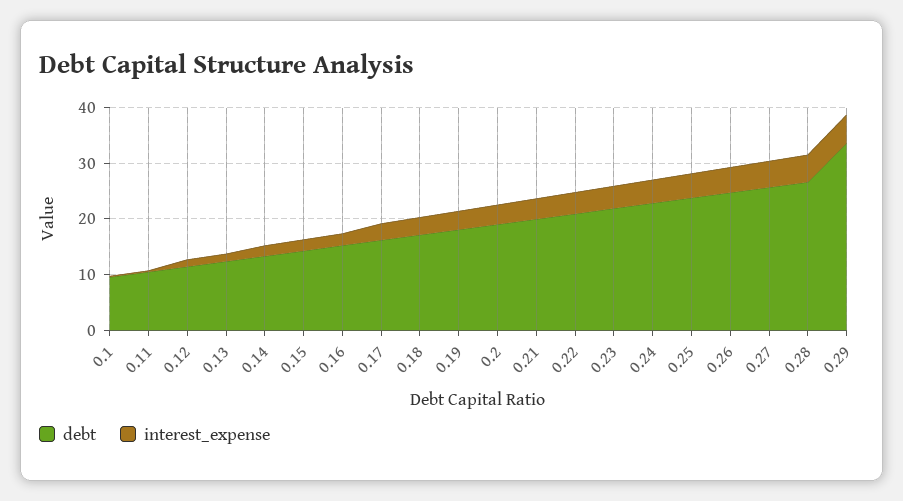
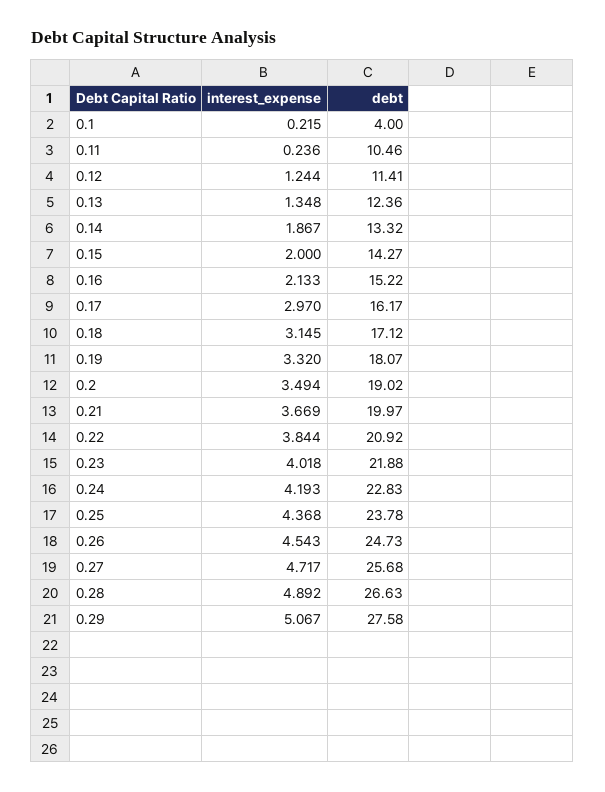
debt, 0.1: 10 -> 4
debt, 0.29: 34 -> 27.58

